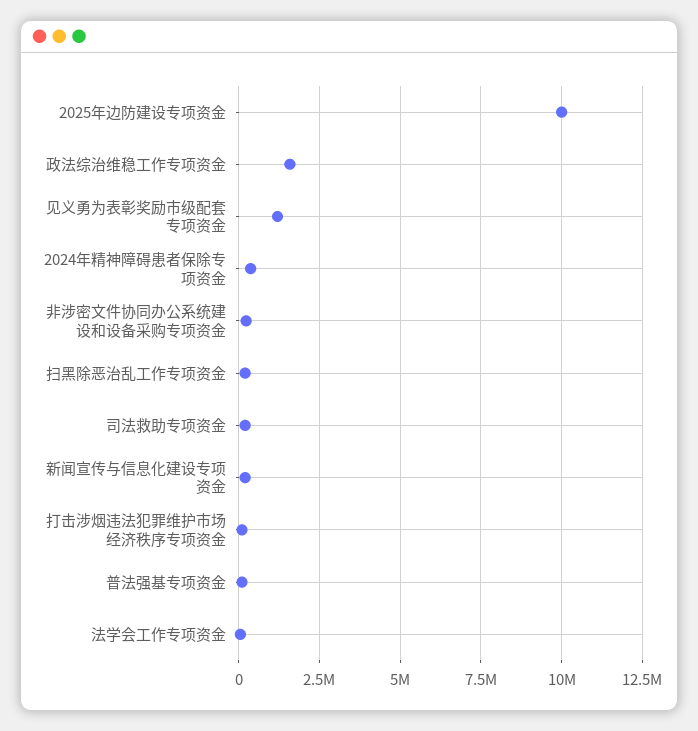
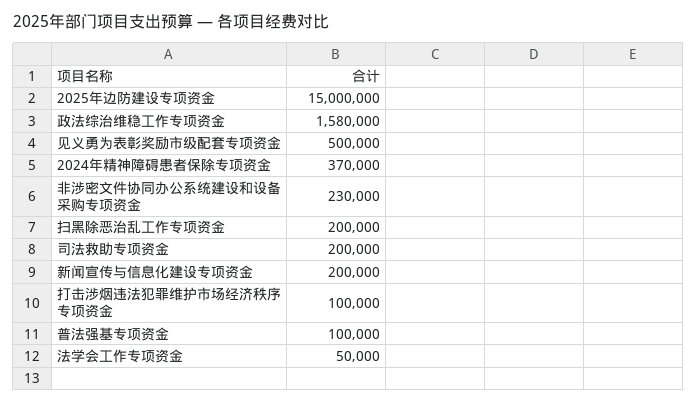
2025年边防建设专项资金: 10000000 -> 15000000
见义勇为表彰奖励市级配套专项资金: 1250000 -> 500000

